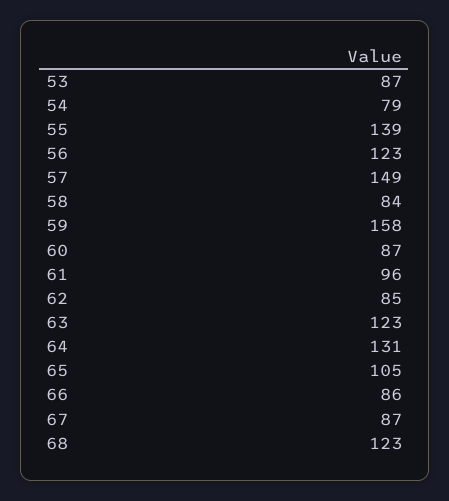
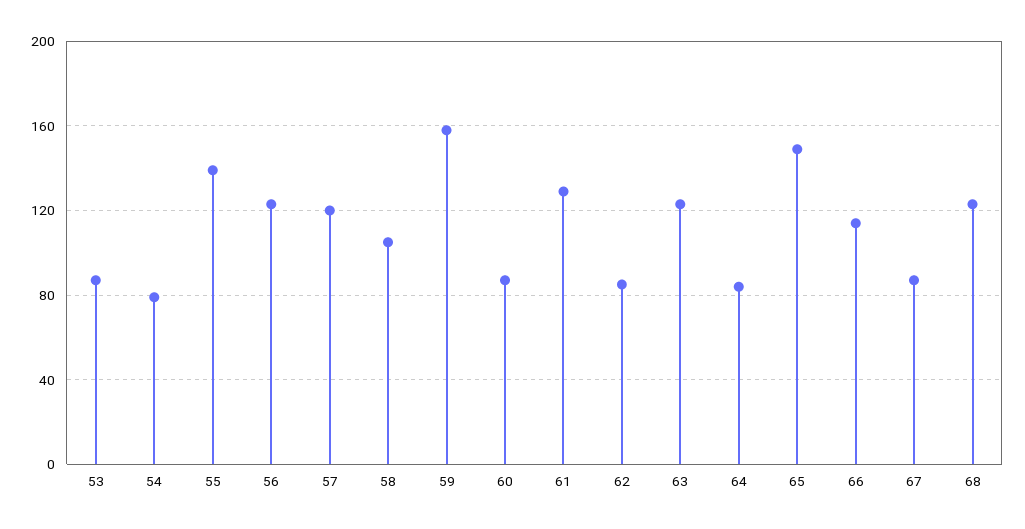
57: 149 -> 120
58: 84 -> 105
61: 96 -> 130
64: 131 -> 85
65: 105 -> 150
66: 86 -> 115

